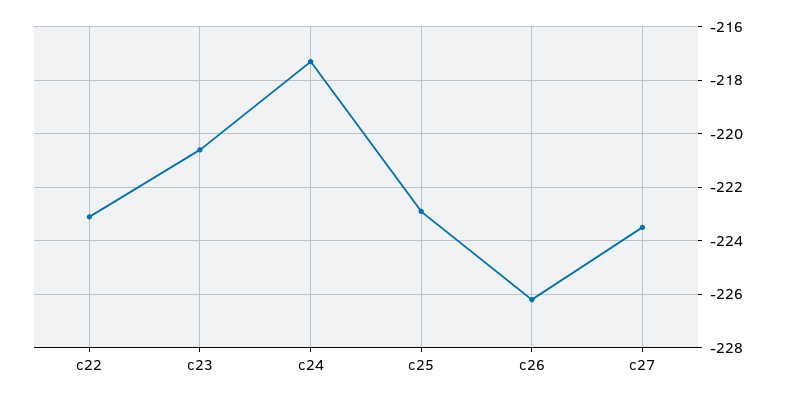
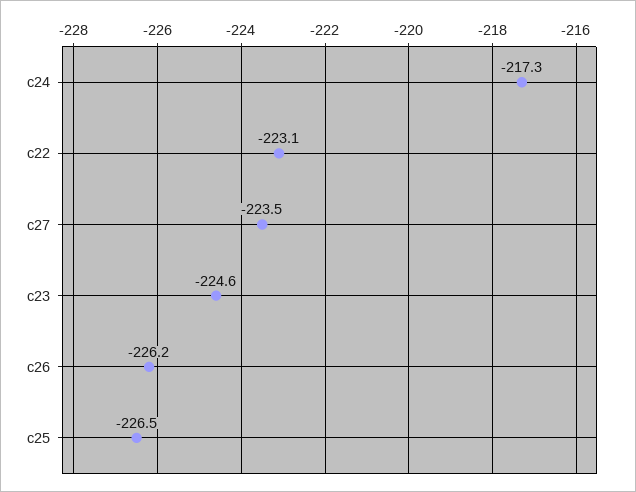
c23: -220.5 -> -224.6
c25: -223 -> -226.5

